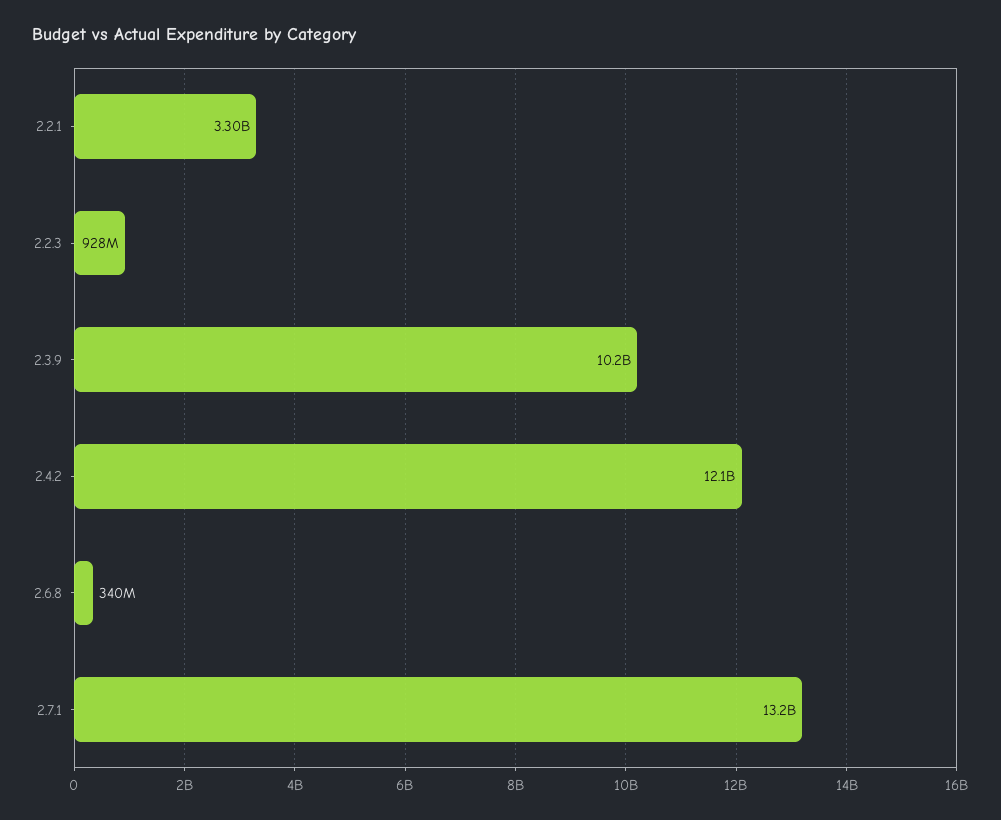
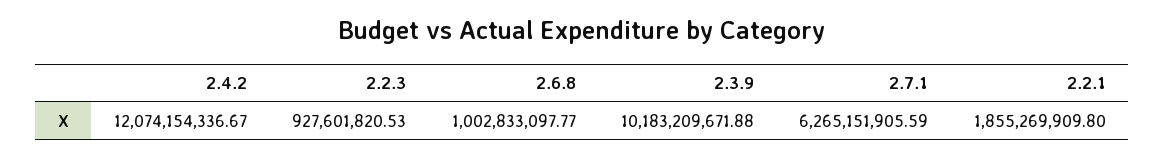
2.2.1: 3300000000 -> 1855269909.8
2.6.8: 340000000 -> 1002833097.77
2.7.1: 13200000000 -> 6265151905.59

